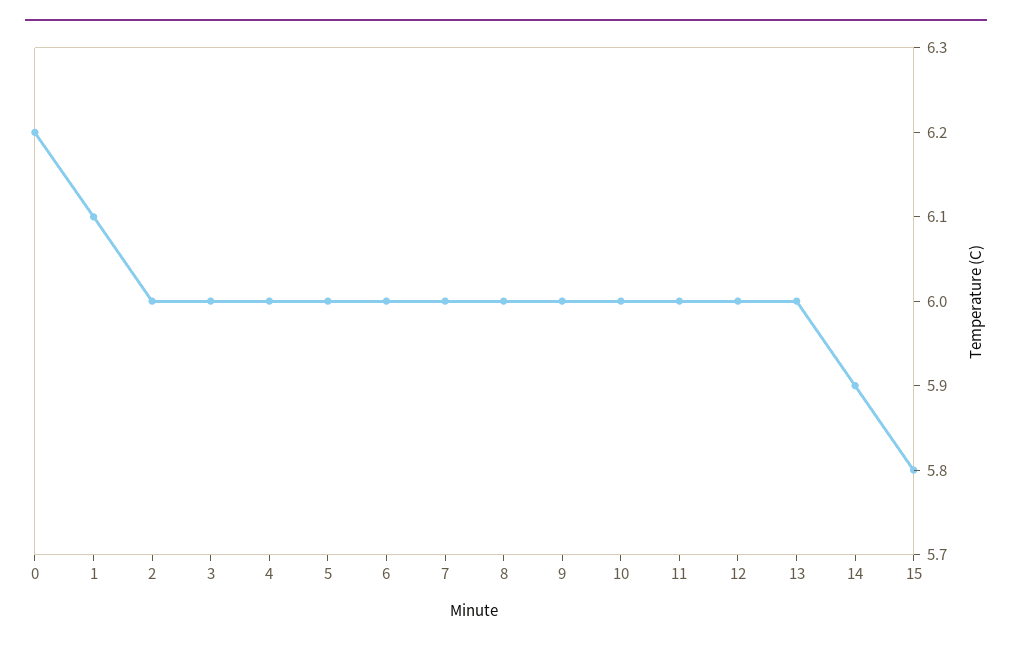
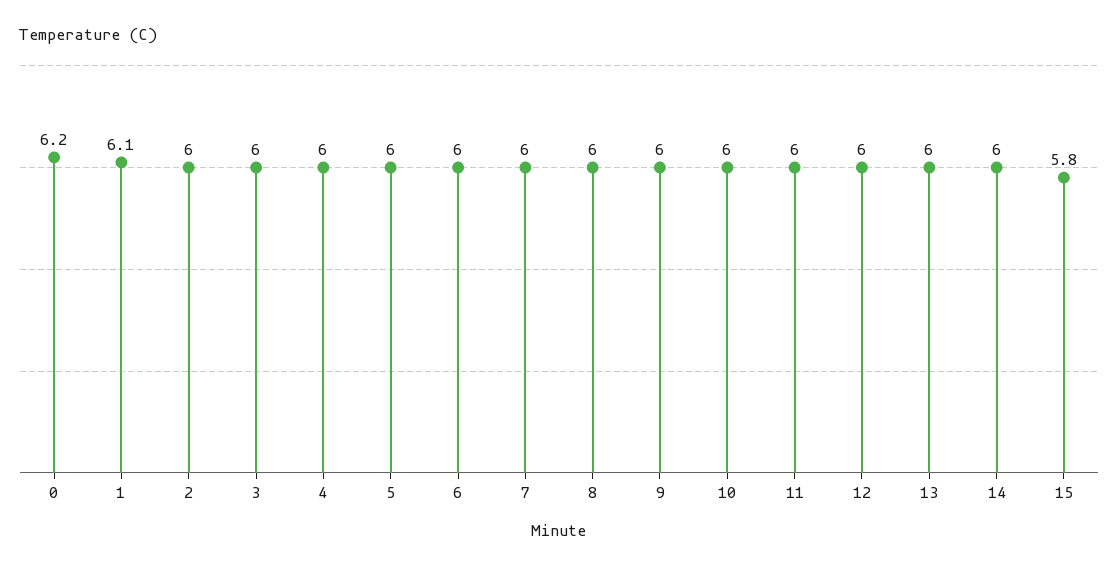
14: 5.9 -> 6

